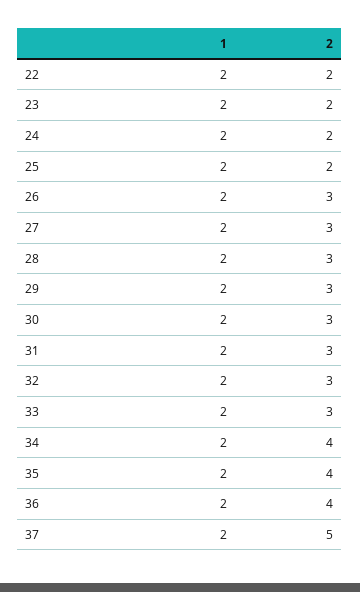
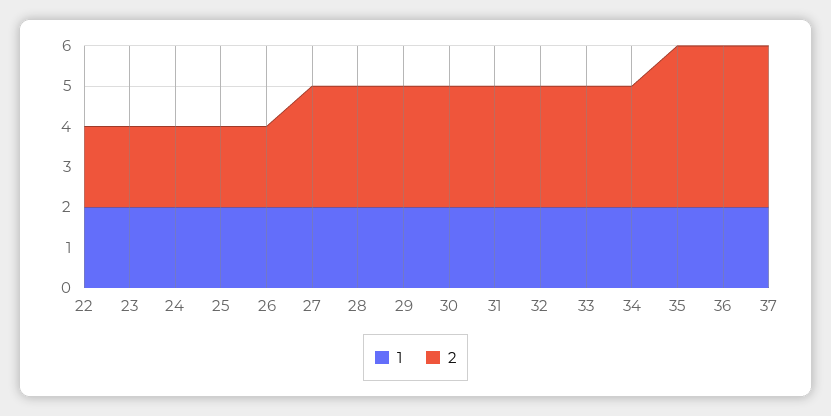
2, 26: 3 -> 2
2, 34: 4 -> 3
2, 37: 5 -> 4

